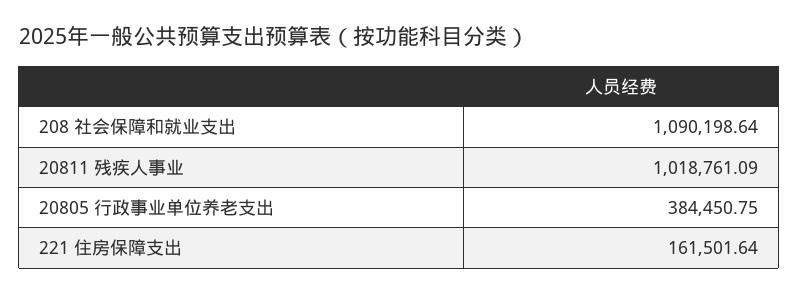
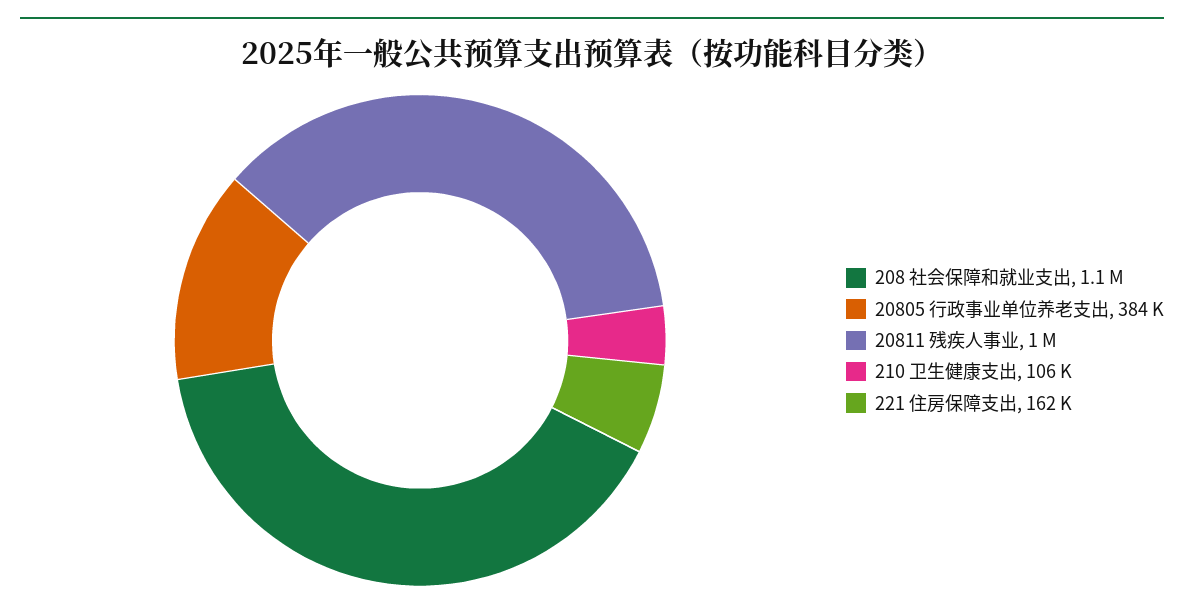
210 卫生健康支出: none -> 106000

